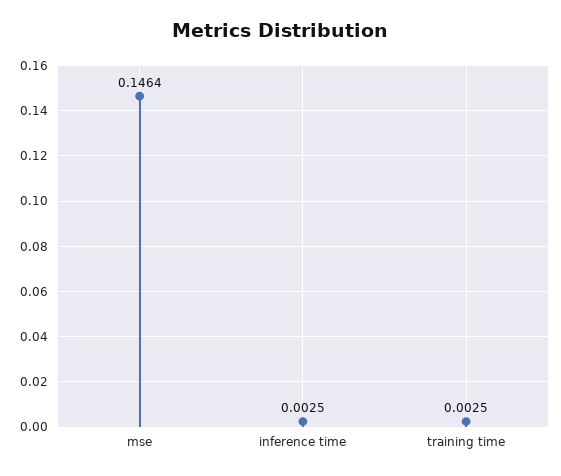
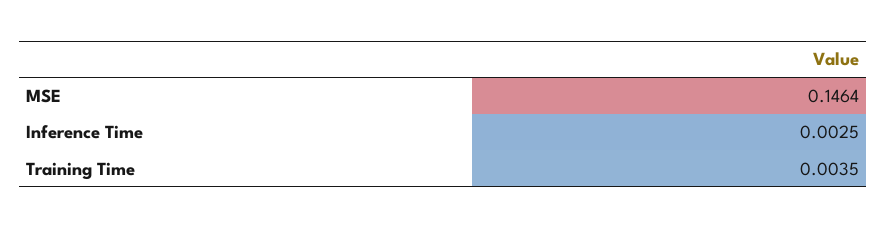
training time: 0.0025 -> 0.0035

